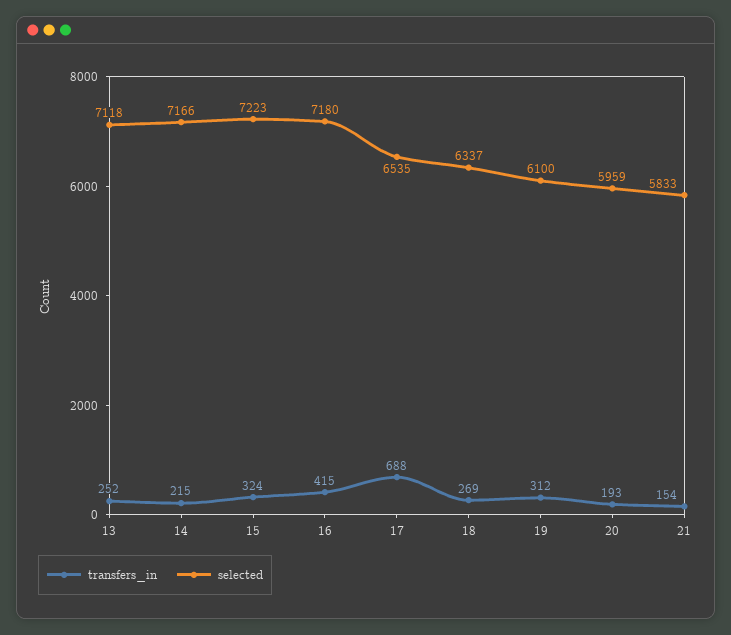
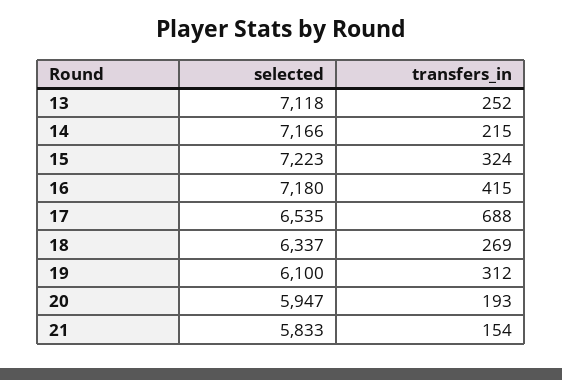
selected, 20: 5959 -> 5947

